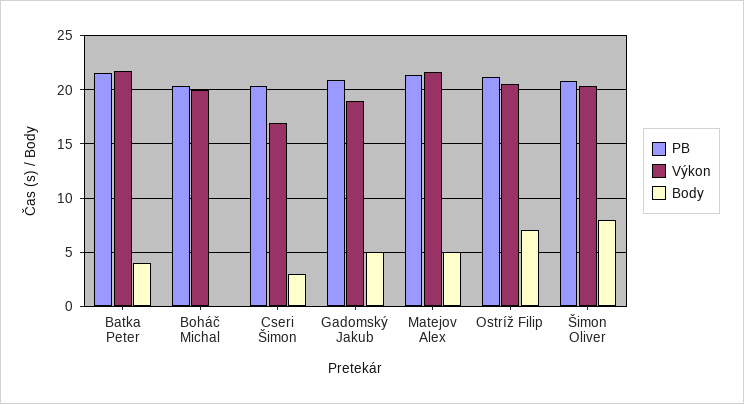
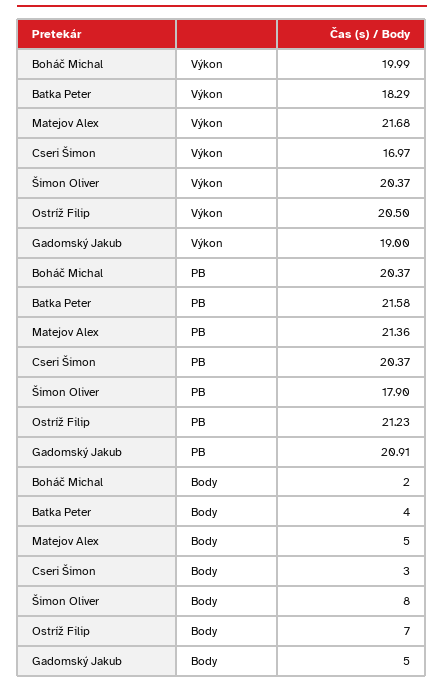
Výkon, Batka Peter: 22 -> 18.29
Body, Boháč Michal: 0 -> 2
PB, Šimon Oliver: 21 -> 17.9

